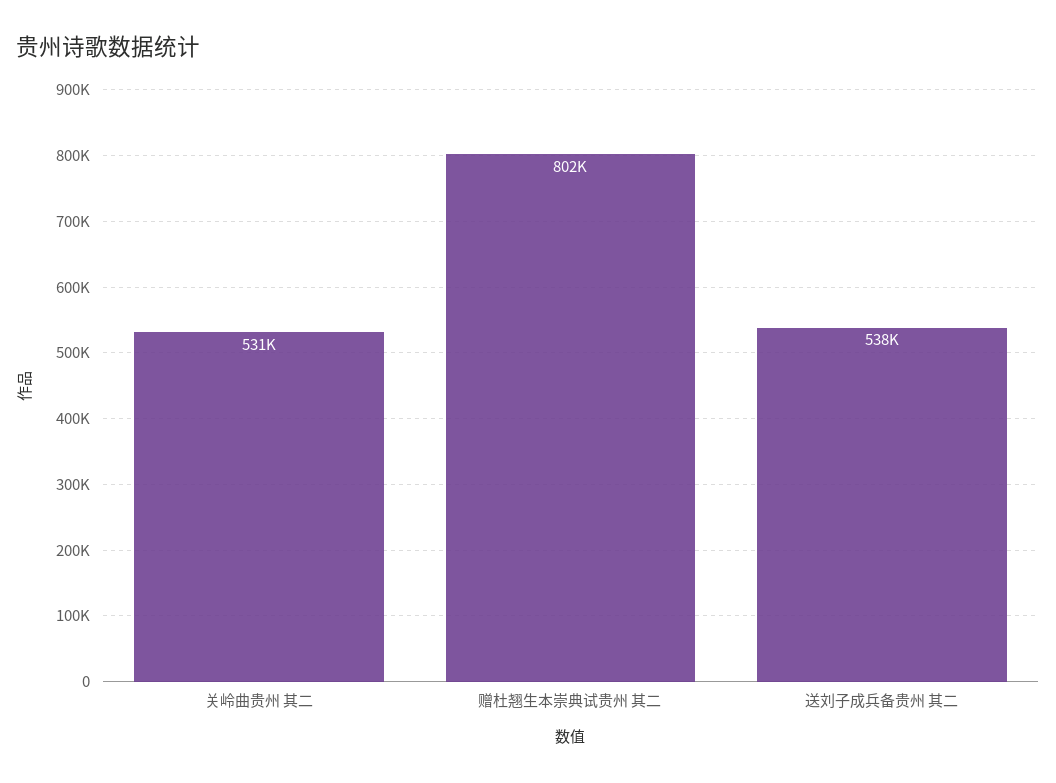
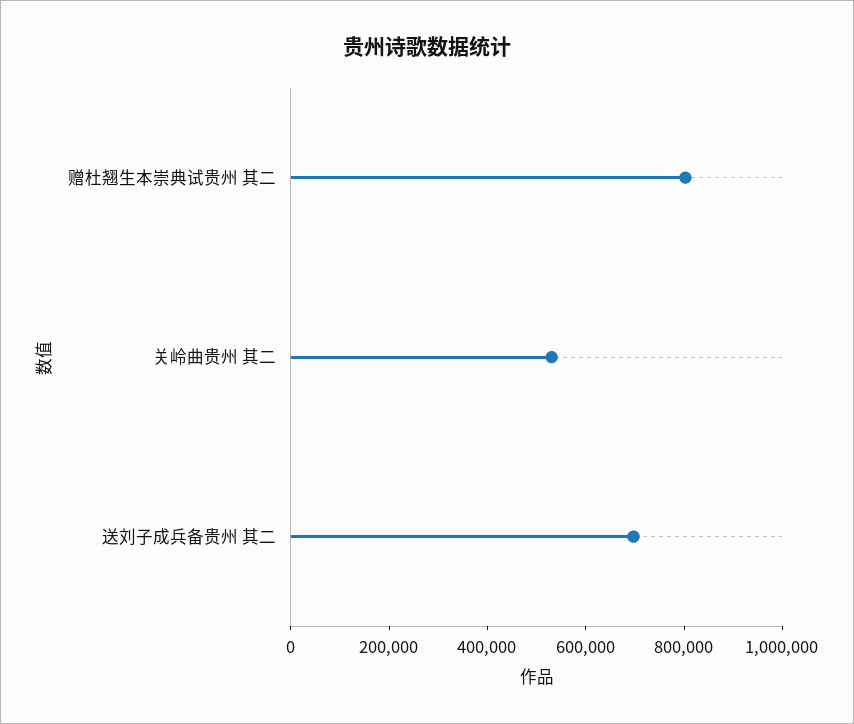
送刘子成兵备贵州 其二: 538000 -> 700000

